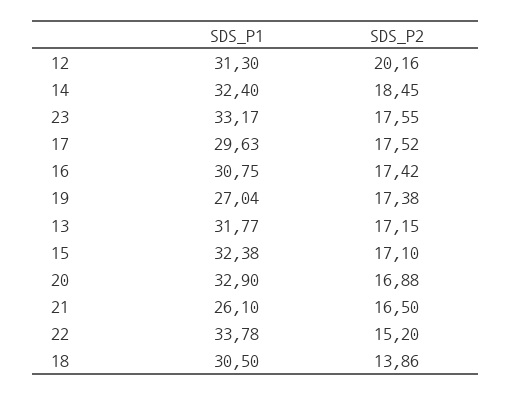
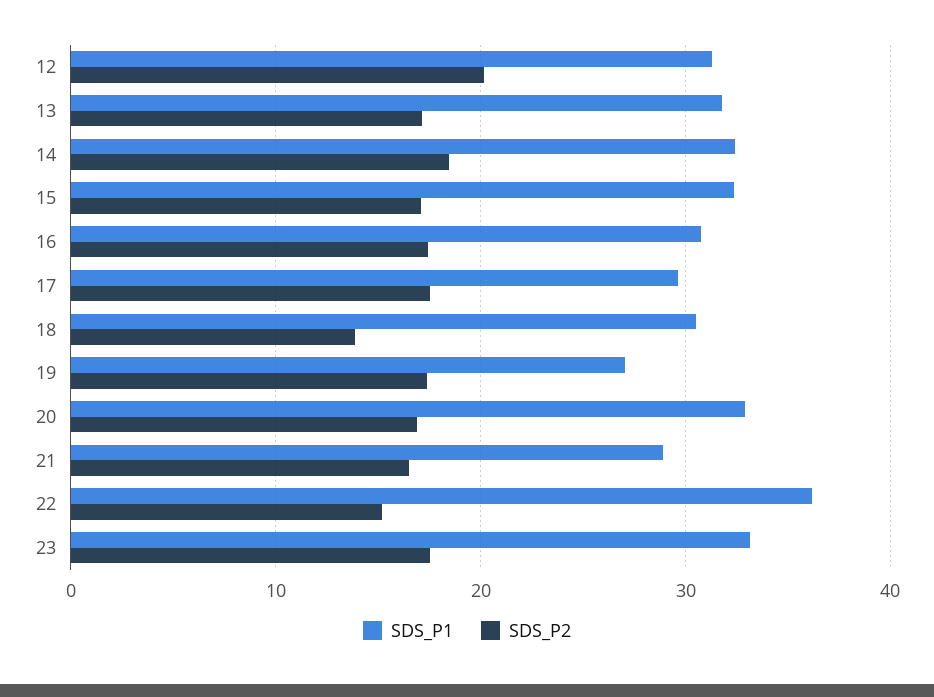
SDS_P1, 21: 26.1 -> 29
SDS_P1, 22: 33.78 -> 36

